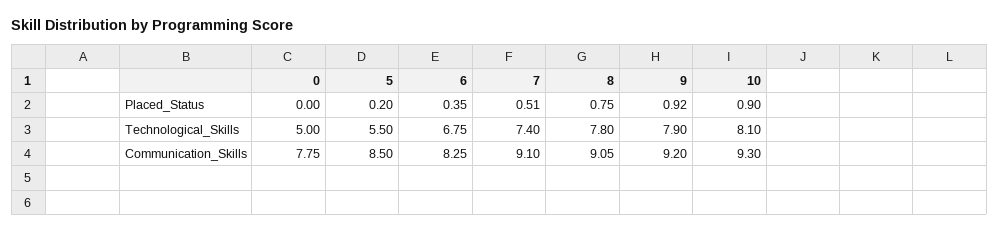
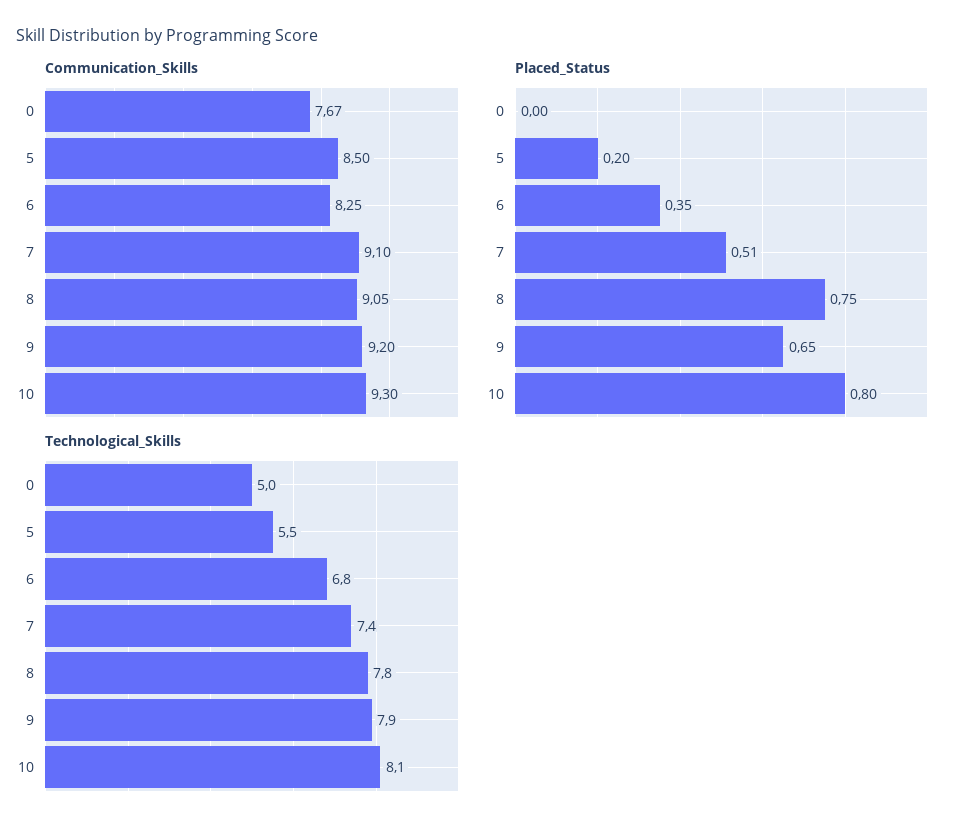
Placed_Status, 9: 0.92 -> 0.65
Placed_Status, 10: 0.9 -> 0.8
Communication_Skills, 0: 7.75 -> 7.67

